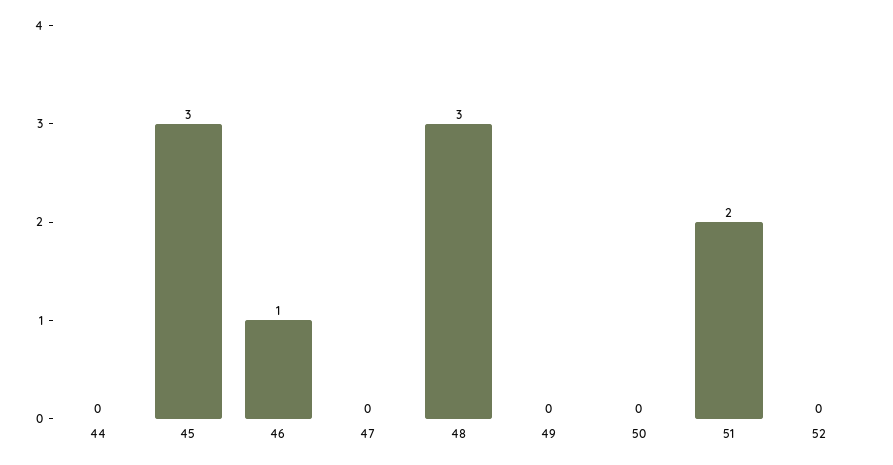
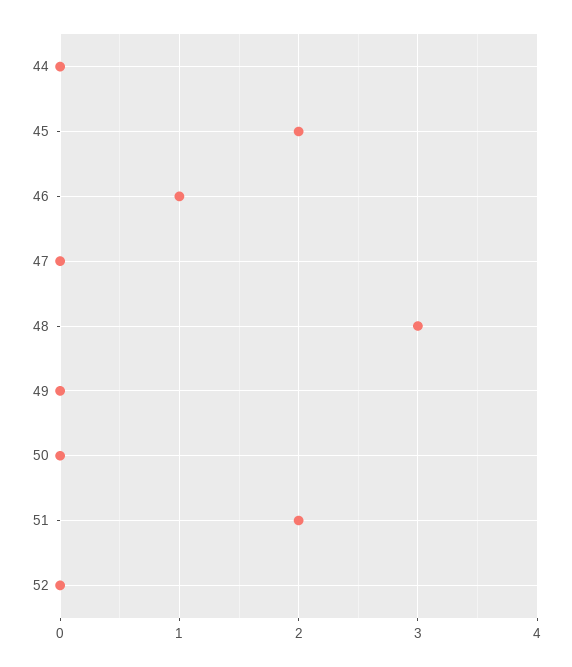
45: 3 -> 2

